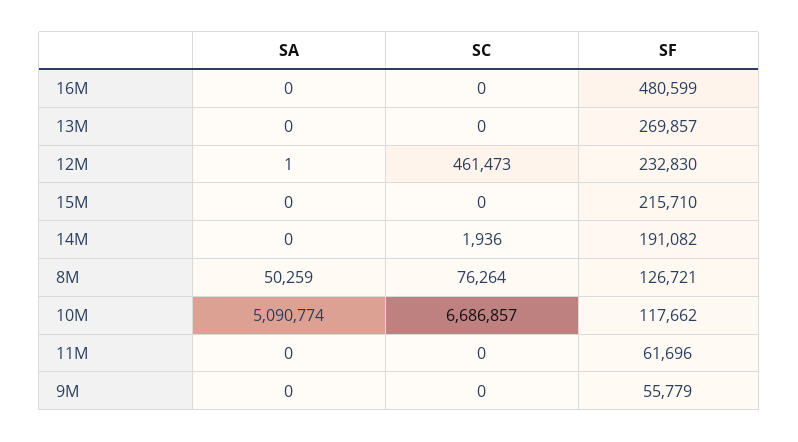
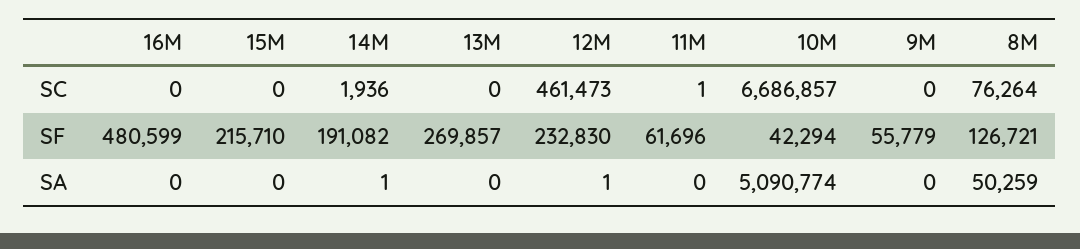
SA, 14M: 0 -> 1
SF, 10M: 117662 -> 42294
SC, 11M: 0 -> 1

